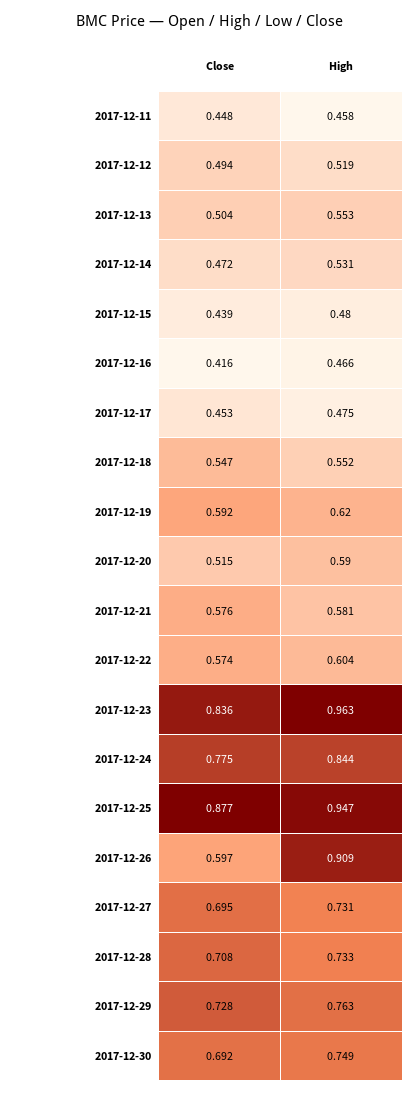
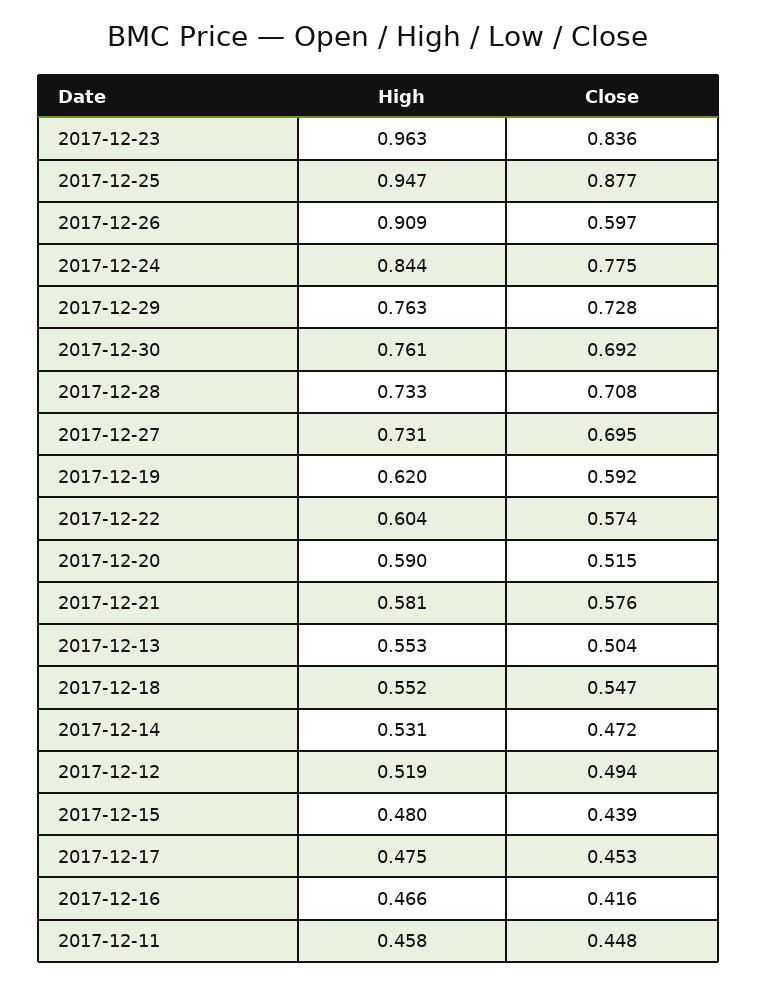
High, 2017-12-30: 0.749 -> 0.761

